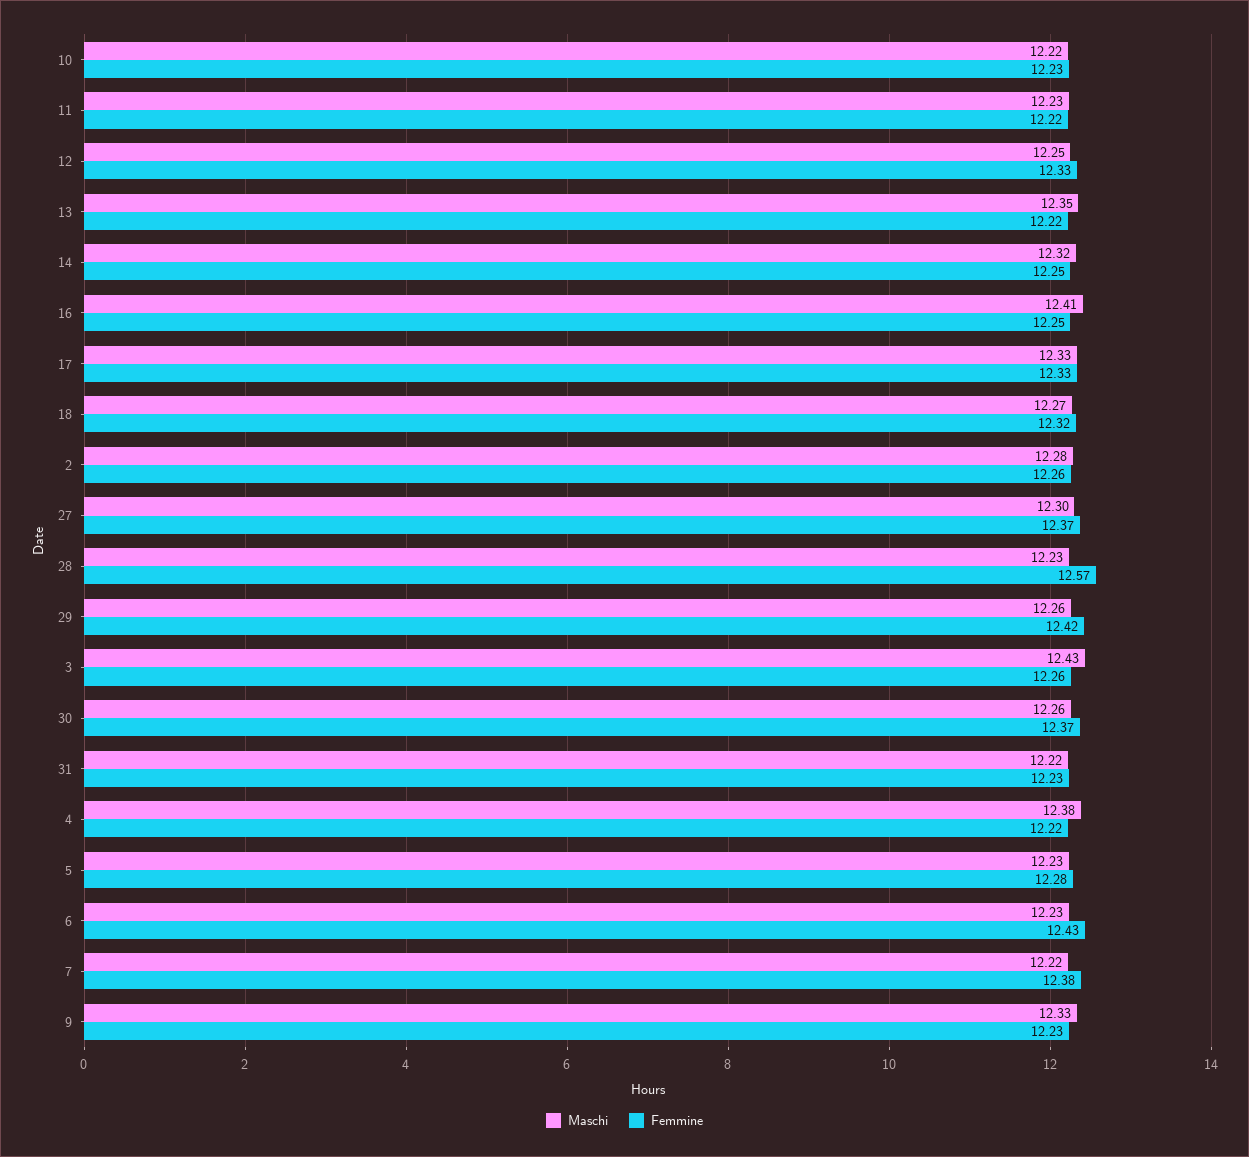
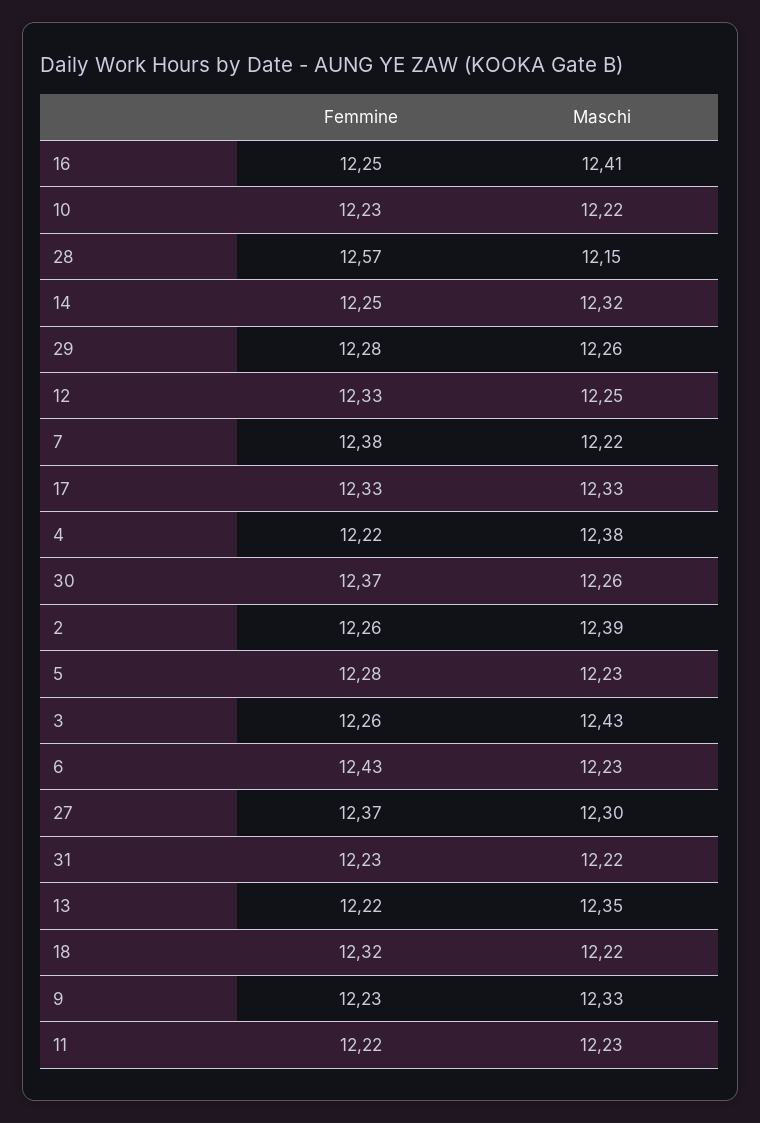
Maschi, 18: 12.27 -> 12.22
Maschi, 2: 12.28 -> 12.39
Maschi, 28: 12.23 -> 12.15
Femmine, 29: 12.42 -> 12.28

